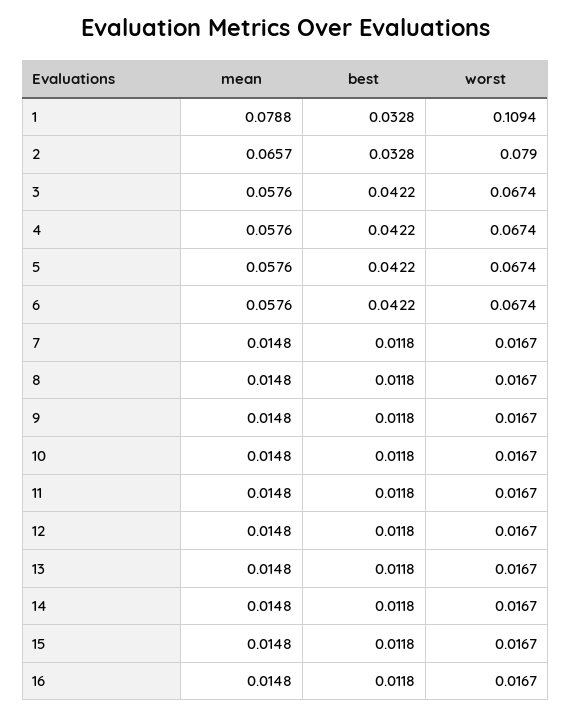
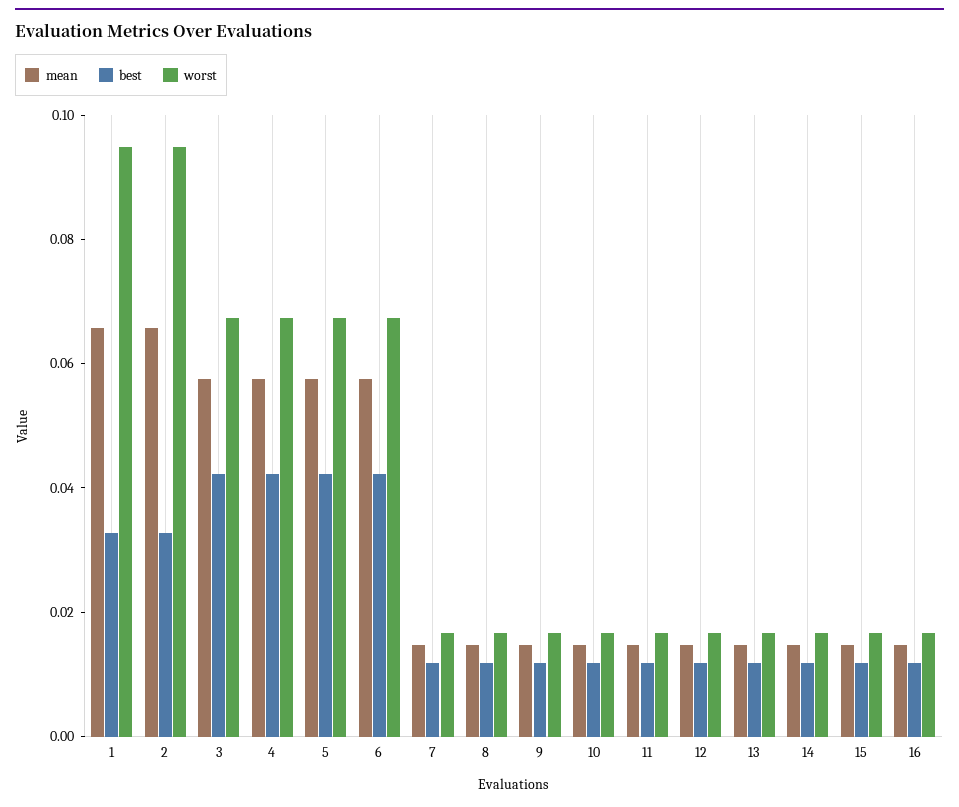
mean, 1: 0.0788 -> 0.065
worst, 1: 0.1094 -> 0.095
worst, 2: 0.079 -> 0.095

